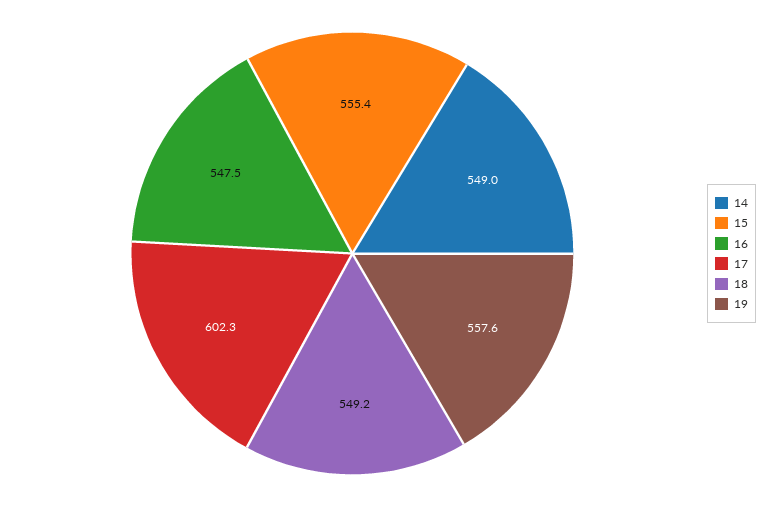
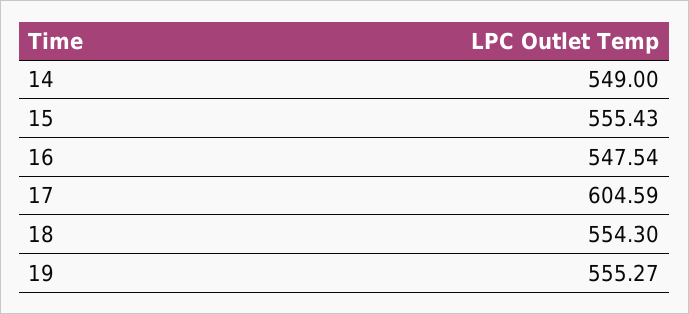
17: 602.3 -> 604.59
18: 549.2 -> 554.3
19: 557.6 -> 555.27

